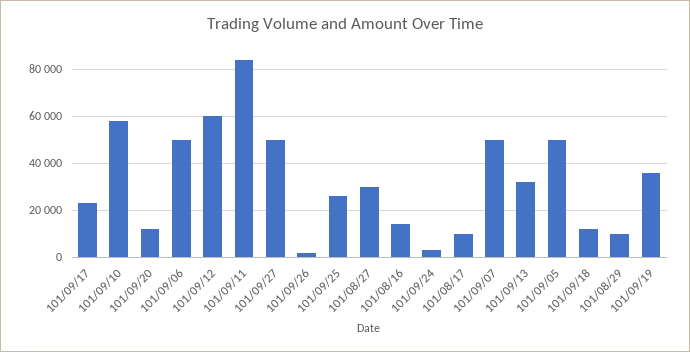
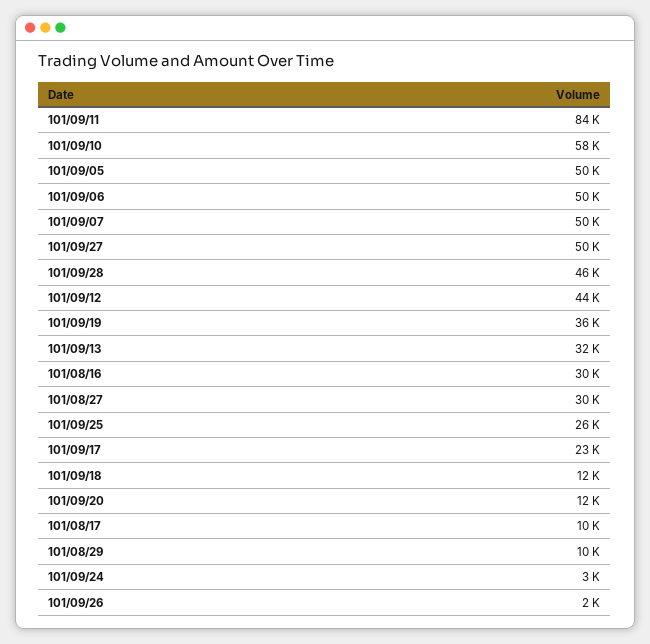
101/09/12: 60000 -> 44000
101/08/16: 15000 -> 30000
101/09/28: none -> 46000

